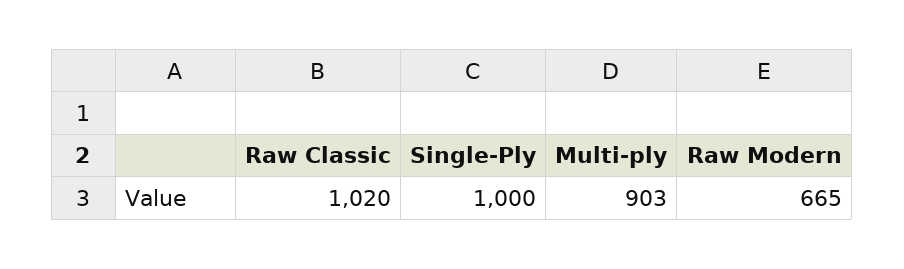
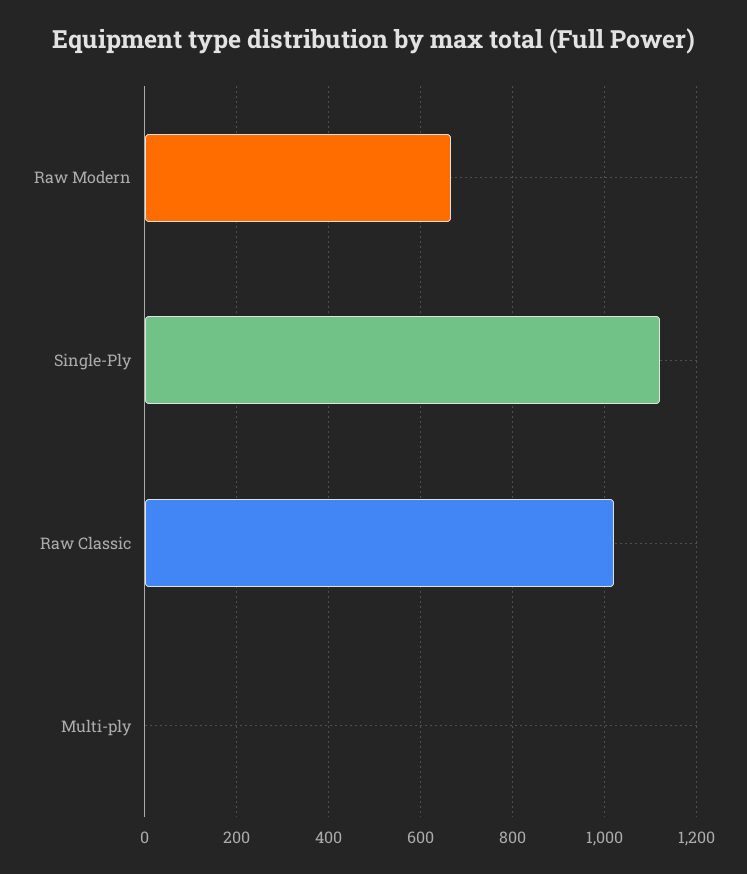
Single-Ply: 1000 -> 1120
Multi-ply: 903 -> 0

